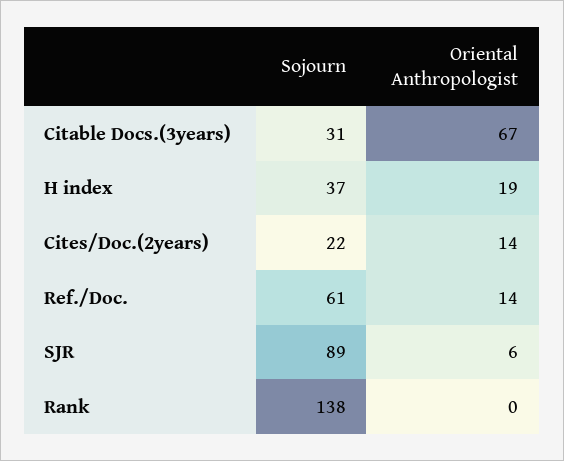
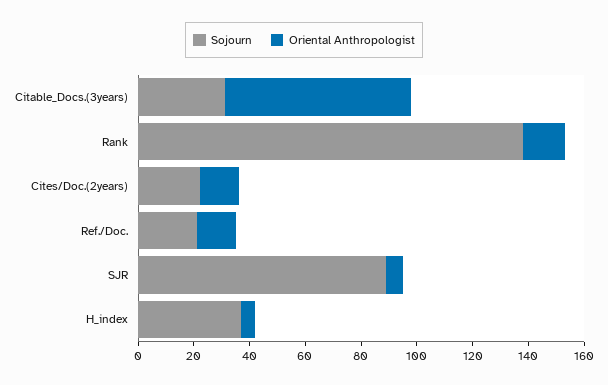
Oriental Anthropologist, H index: 19 -> 5
Sojourn, Ref./Doc.: 61 -> 20
Oriental Anthropologist, Rank: 0 -> 15

